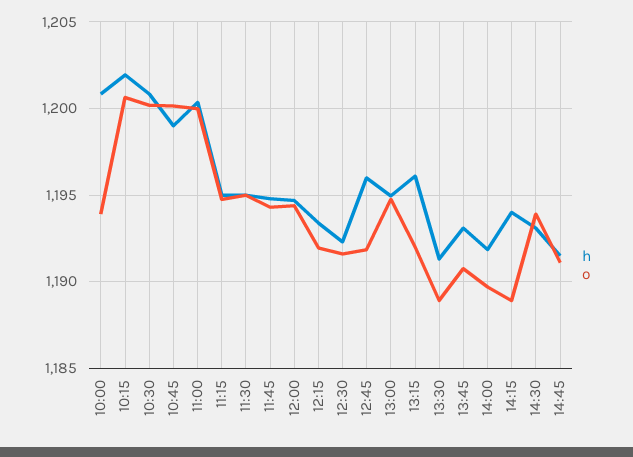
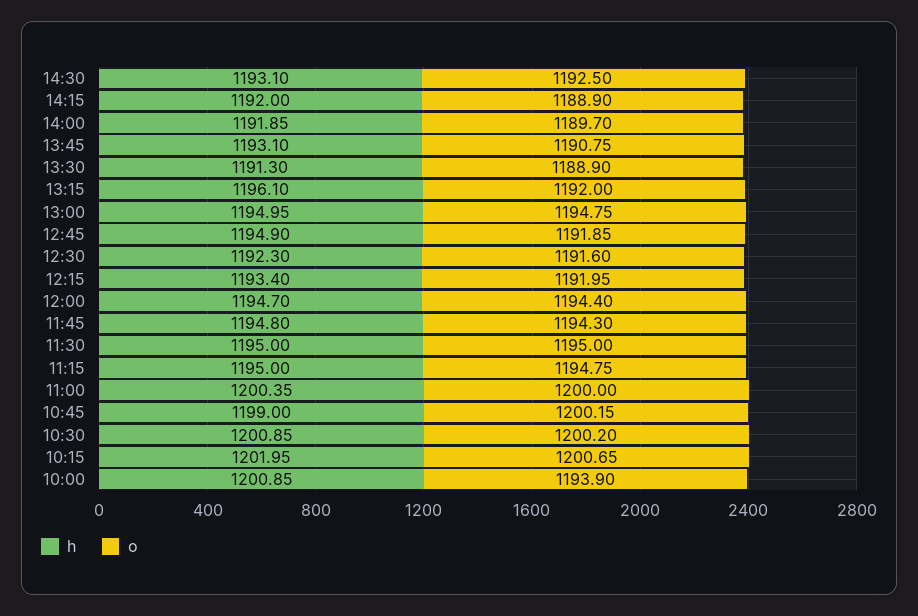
h, 12:45: 1196 -> 1194.9
h, 14:15: 1194 -> 1192
o, 14:30: 1194 -> 1192.5
h, 14:45: 1191.5 -> none
o, 14:45: 1191 -> none

